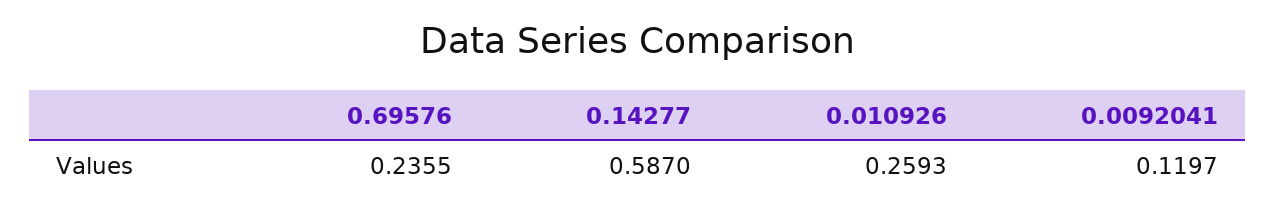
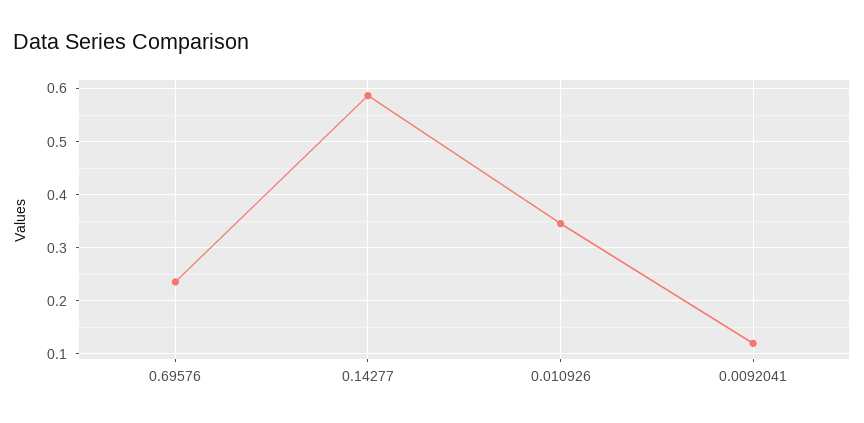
0.010926: 0.2593 -> 0.34

